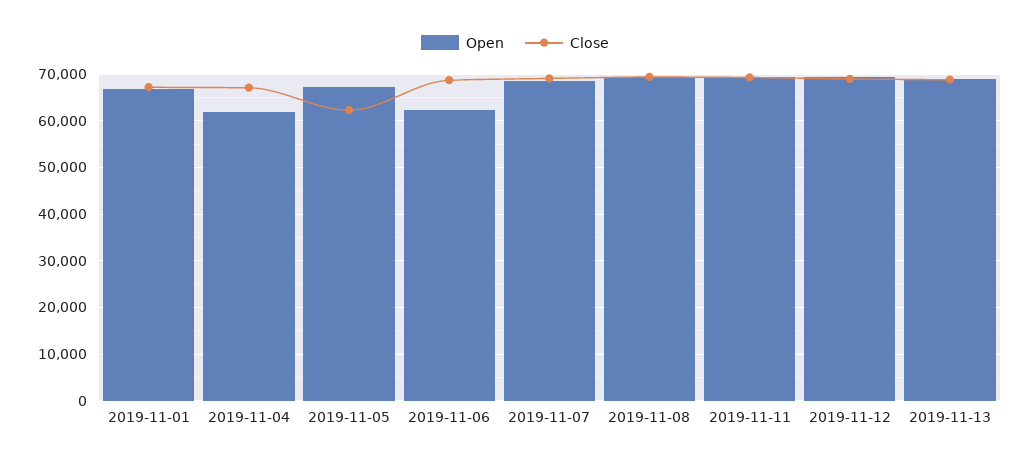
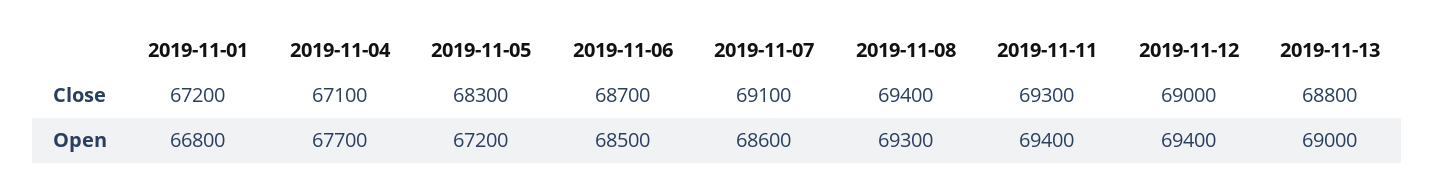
Open, 2019-11-04: 62000 -> 67700
Close, 2019-11-05: 62000 -> 68300
Open, 2019-11-06: 62000 -> 68500

